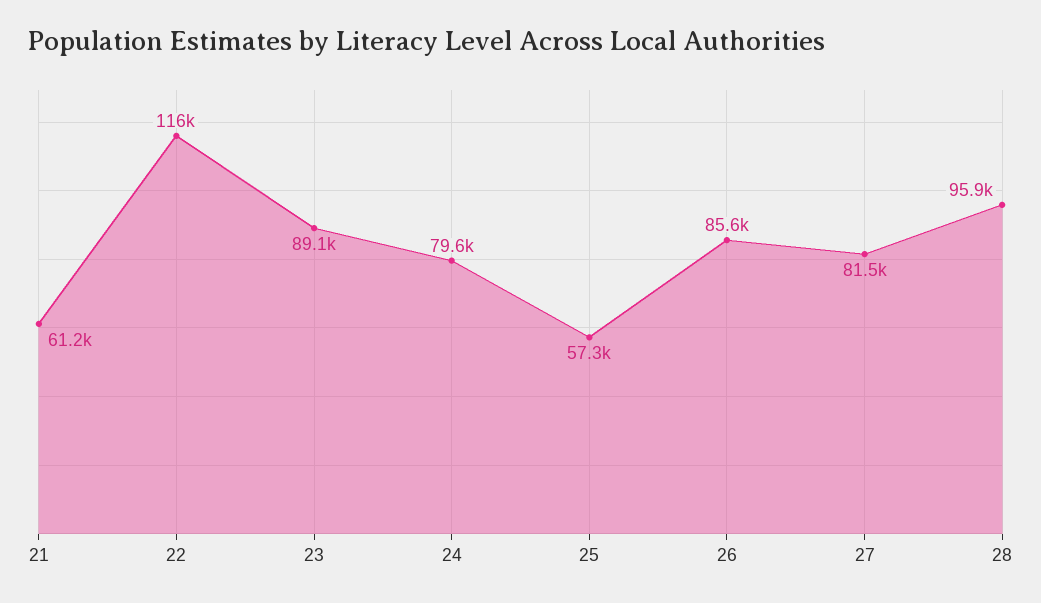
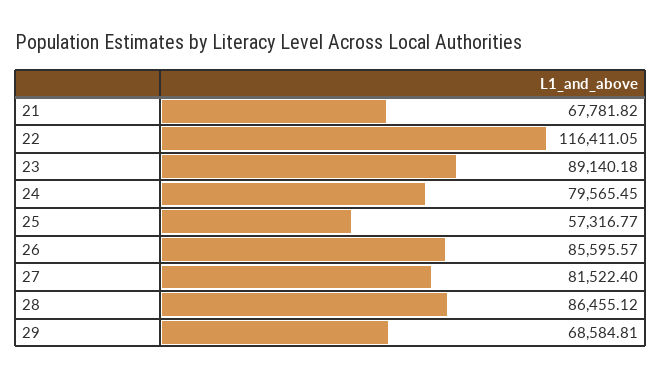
21: 61200 -> 67781.82
28: 95900 -> 86455.12
29: none -> 68584.81

